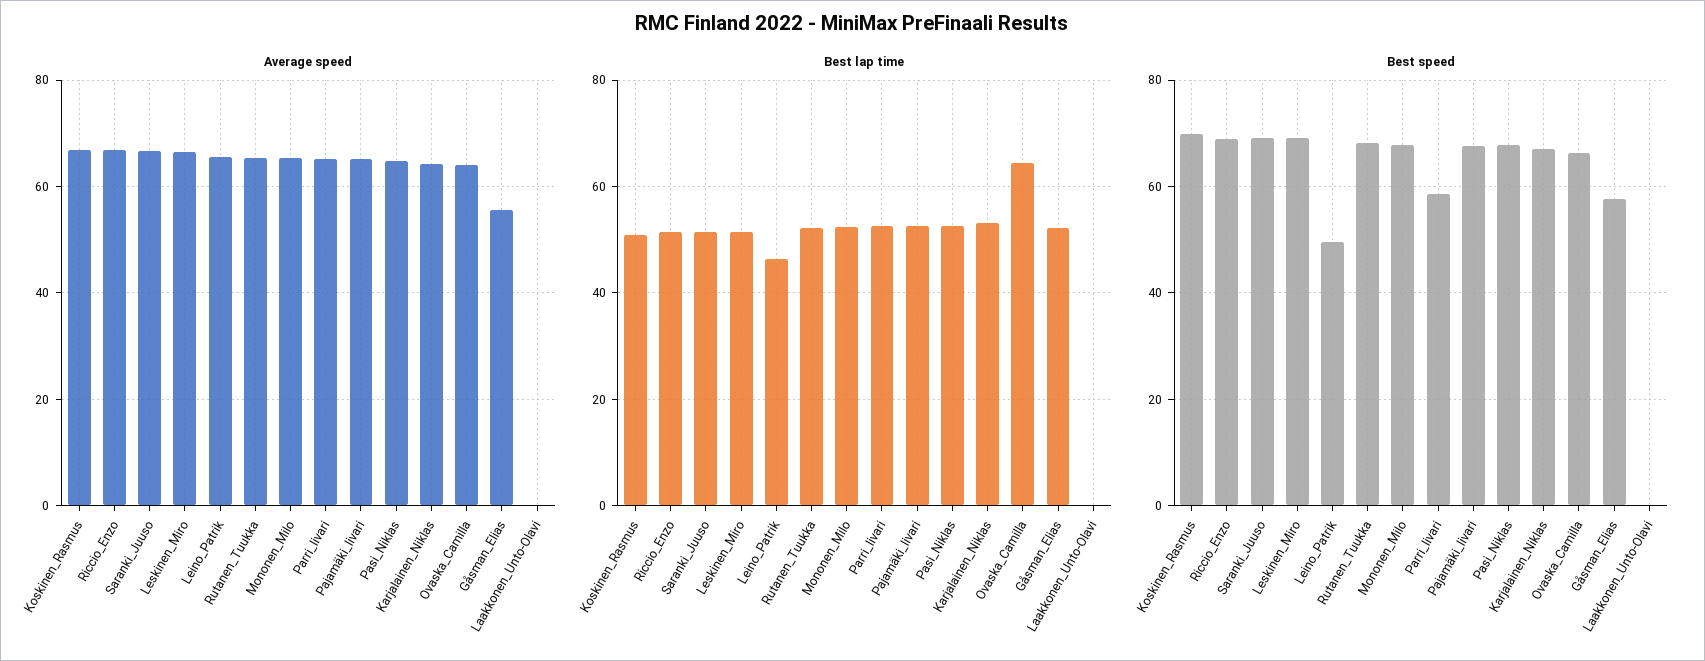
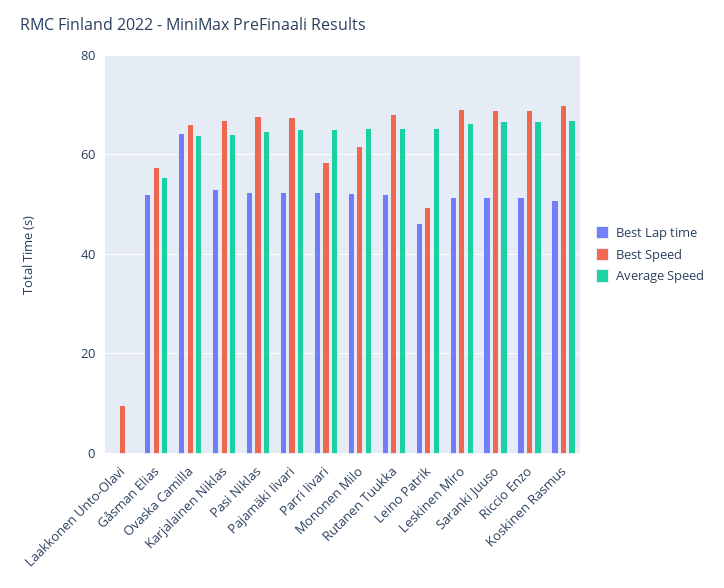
Best speed, Mononen_Milo: 68 -> 62
Best speed, Laakkonen_Unto-Olavi: 0 -> 10

